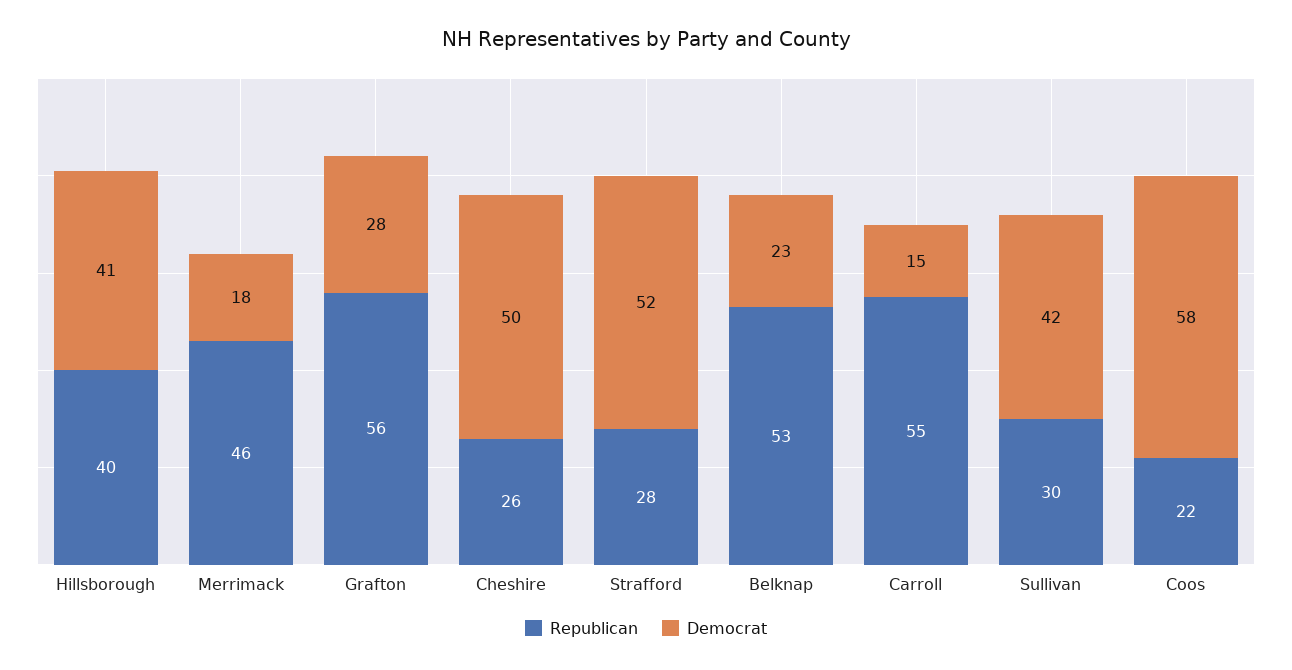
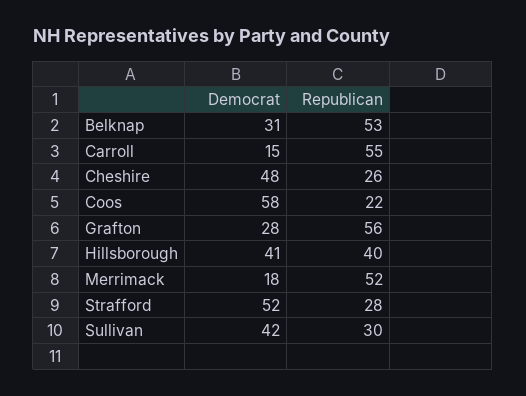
Republican, Merrimack: 46 -> 52
Democrat, Cheshire: 50 -> 48
Democrat, Belknap: 23 -> 31

